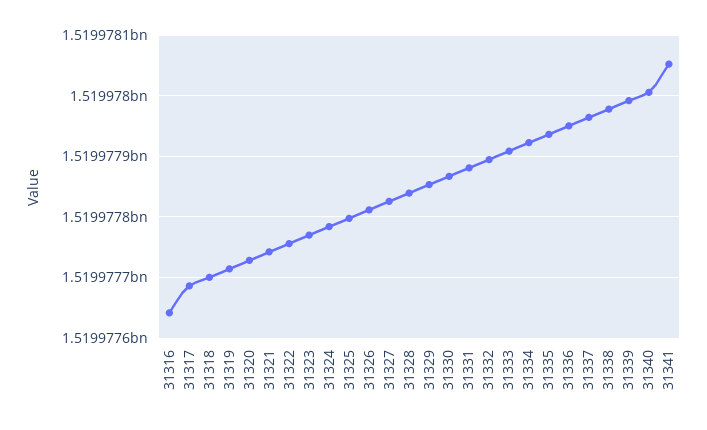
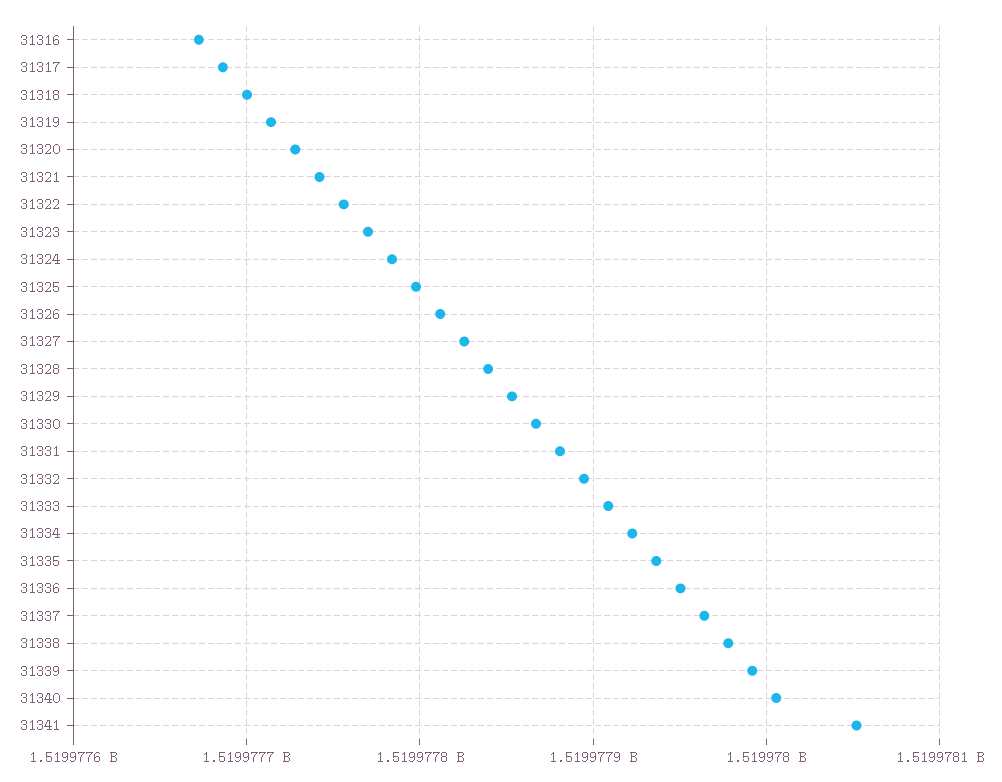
31316: 1519977640 -> 1519977670

